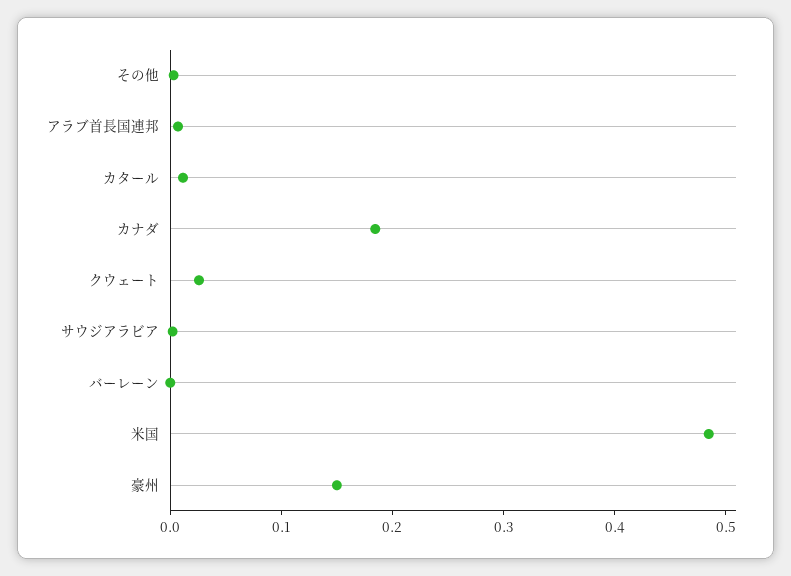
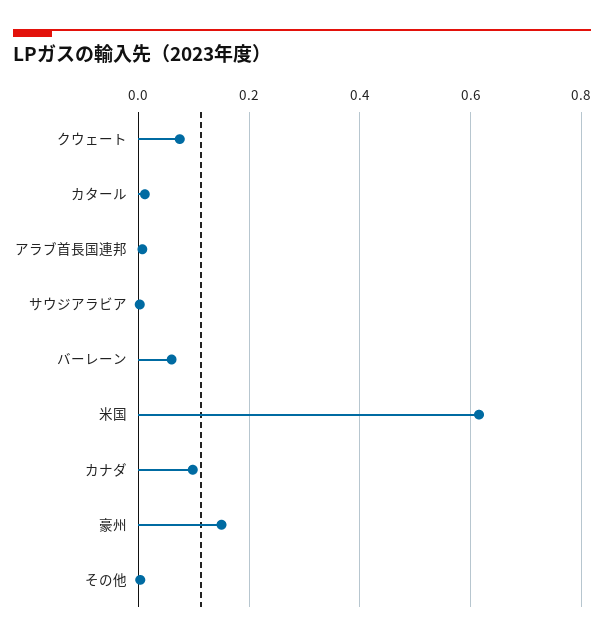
カナダ: 0.18 -> 0.1
クウェート: 0.02 -> 0.08
バーレーン: 0 -> 0.06
米国: 0.48 -> 0.62

